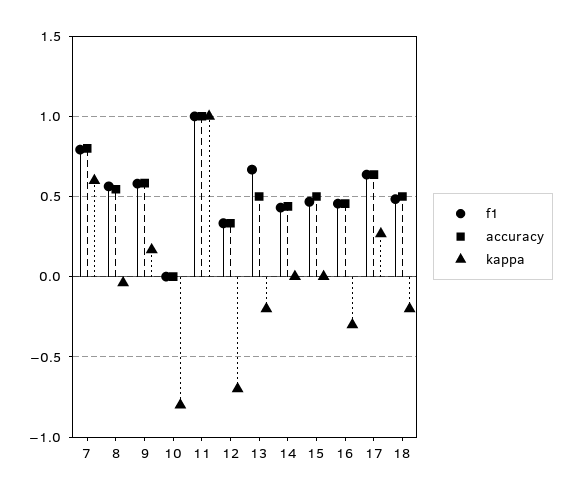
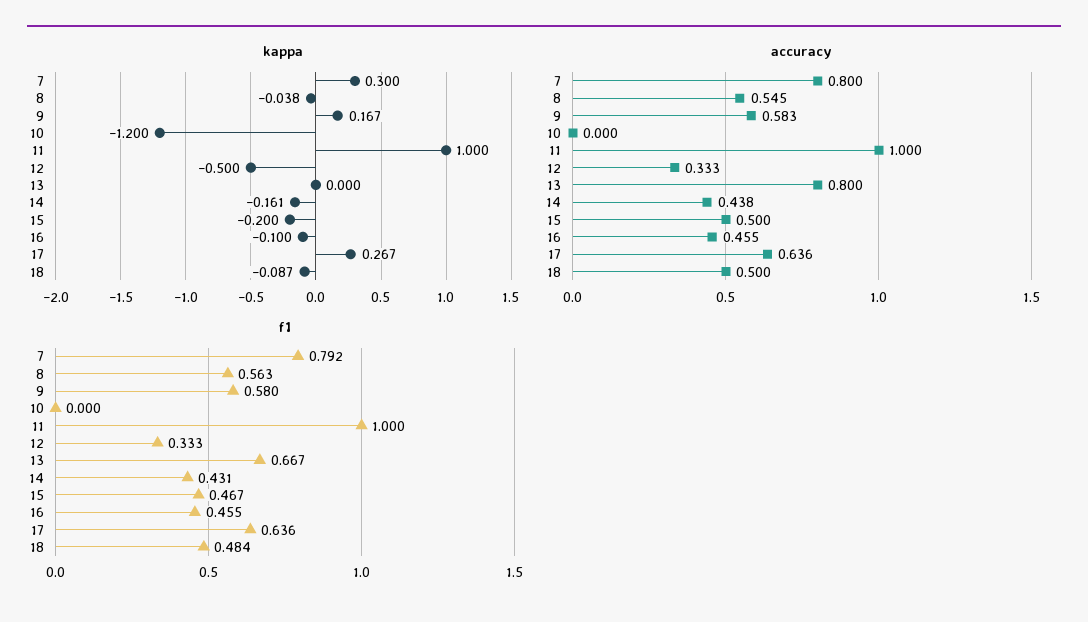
kappa, 7: 0.6 -> 0.3
kappa, 10: -0.8 -> -1.2
kappa, 12: -0.7 -> -0.5
accuracy, 13: 0.5 -> 0.8
kappa, 13: -0.2 -> 0
kappa, 14: 0 -> -0.161
kappa, 15: 0 -> -0.2
kappa, 16: -0.3 -> -0.1
kappa, 18: -0.2 -> -0.087

